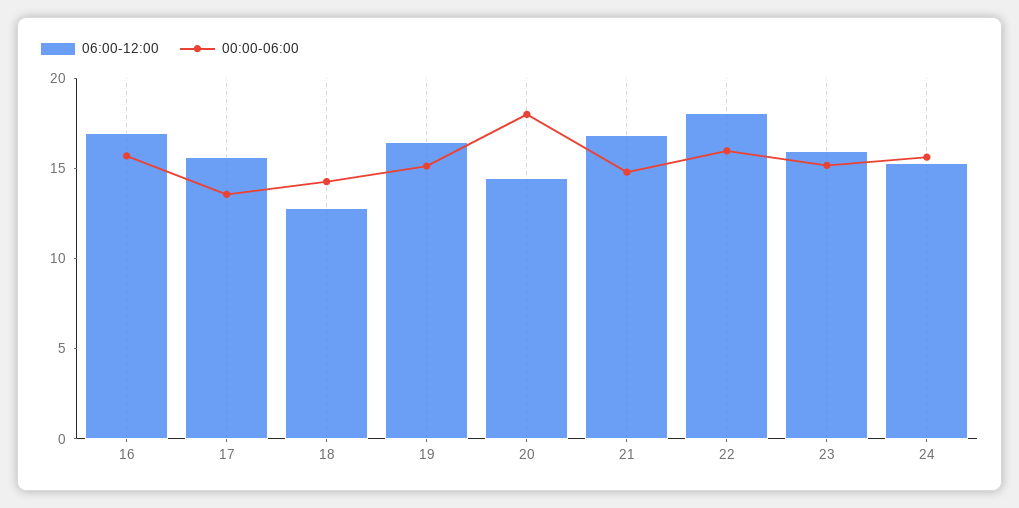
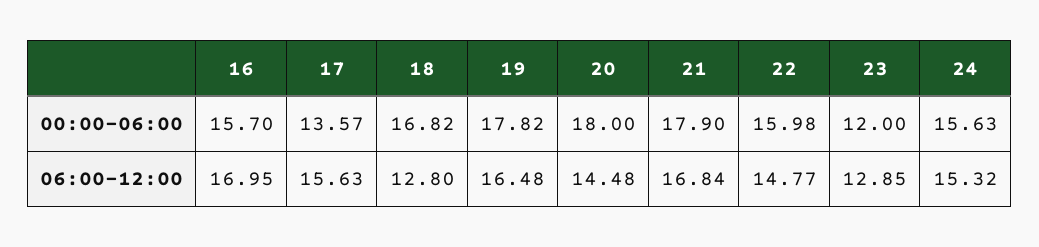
00:00-06:00, 18: 14 -> 16.82
00:00-06:00, 19: 15 -> 17.82
00:00-06:00, 21: 15 -> 17.9
06:00-12:00, 22: 18 -> 14.77
06:00-12:00, 23: 16 -> 12.85
00:00-06:00, 23: 15 -> 12

